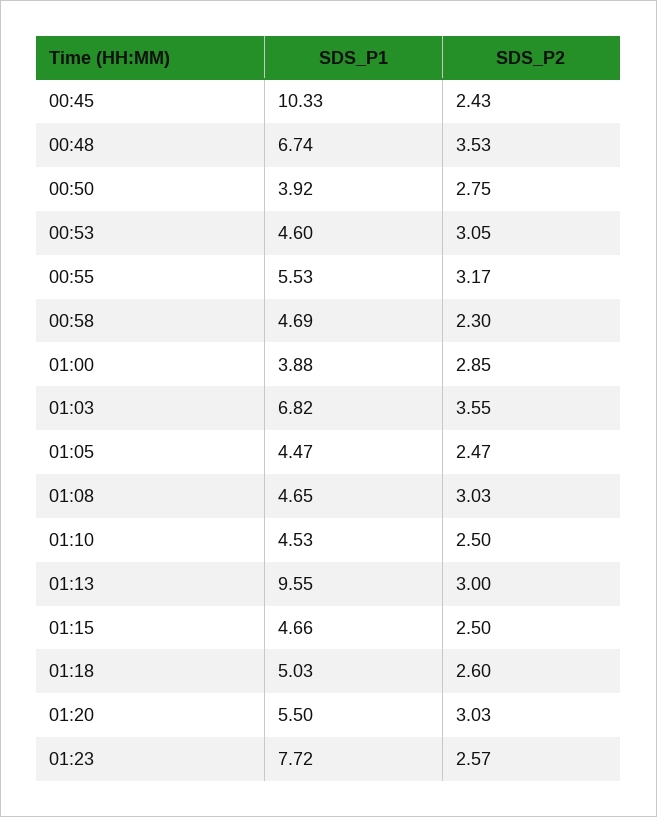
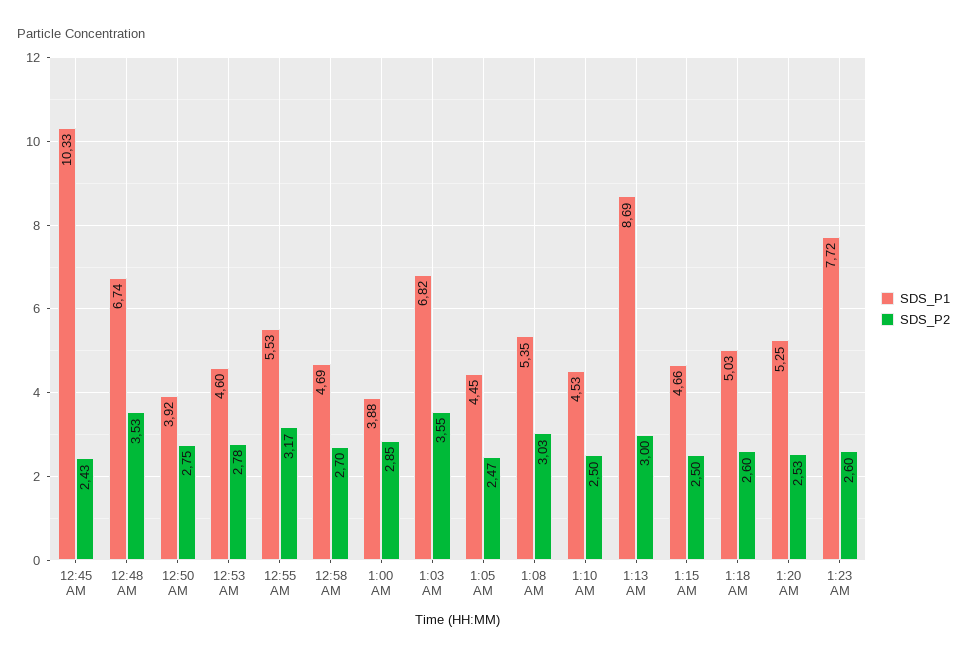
SDS_P2, 00:53: 3.05 -> 2.78
SDS_P2, 00:58: 2.3 -> 2.7
SDS_P1, 01:05: 4.47 -> 4.45
SDS_P1, 01:08: 4.65 -> 5.35
SDS_P1, 01:13: 9.55 -> 8.69
SDS_P1, 01:20: 5.5 -> 5.25
SDS_P2, 01:20: 3.03 -> 2.53
SDS_P2, 01:23: 2.57 -> 2.6

